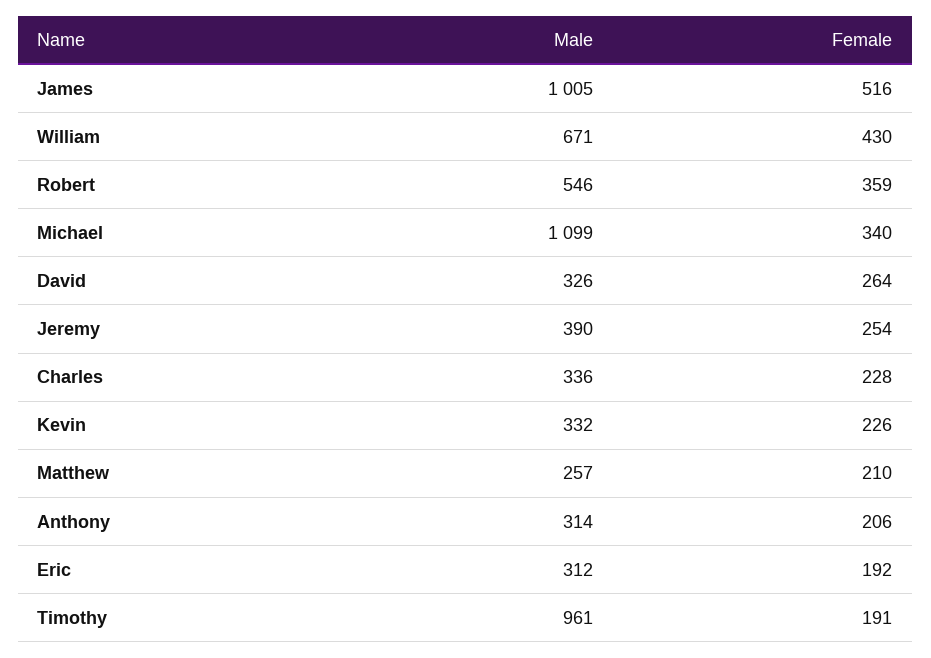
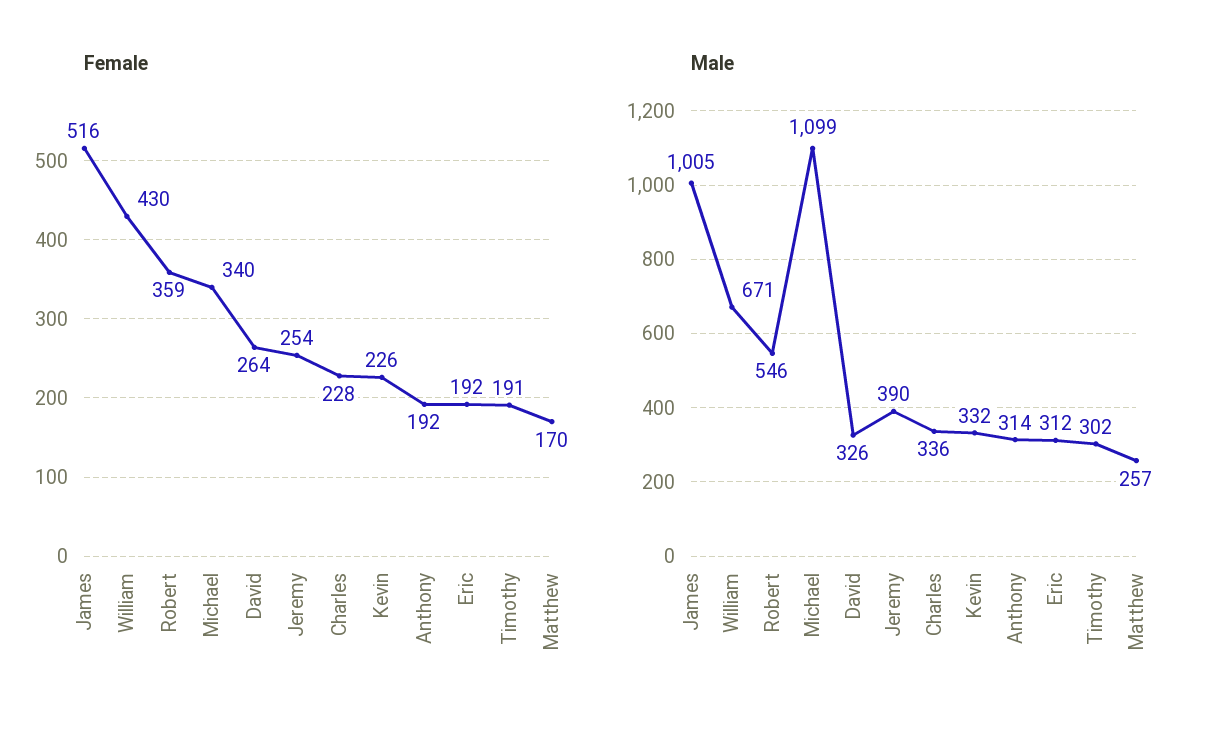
Female, Matthew: 210 -> 170
Female, Anthony: 206 -> 192
Male, Timothy: 961 -> 302

